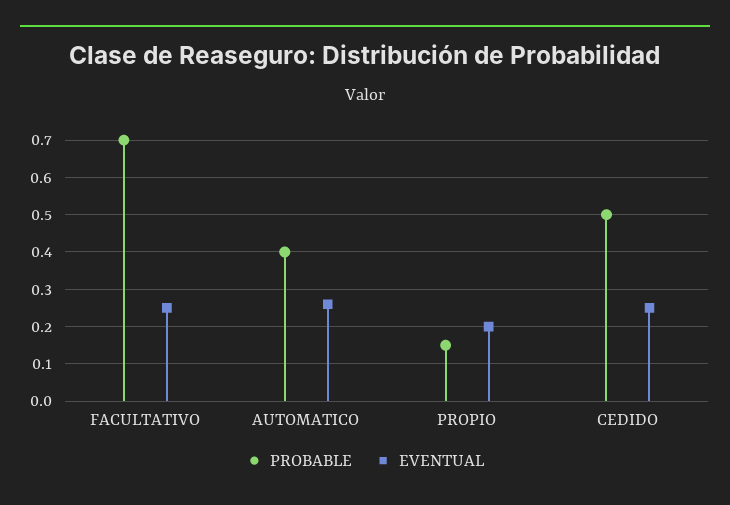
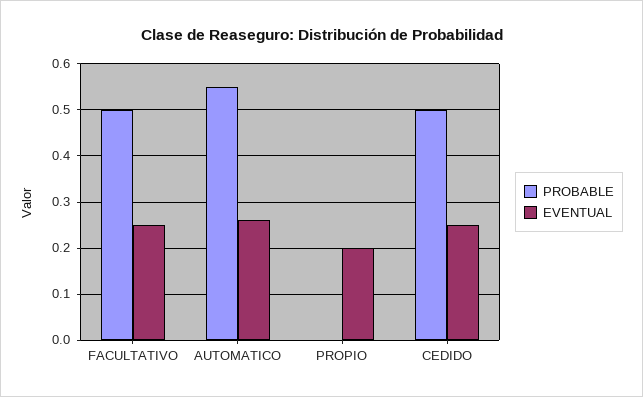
PROBABLE, FACULTATIVO: 0.7 -> 0.5
PROBABLE, AUTOMATICO: 0.4 -> 0.55
PROBABLE, PROPIO: 0.15 -> 0

